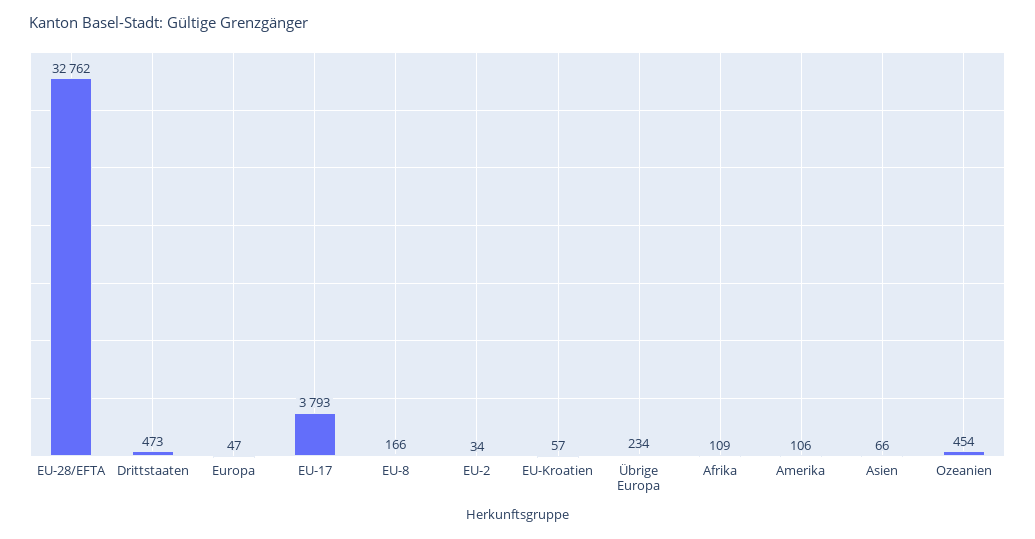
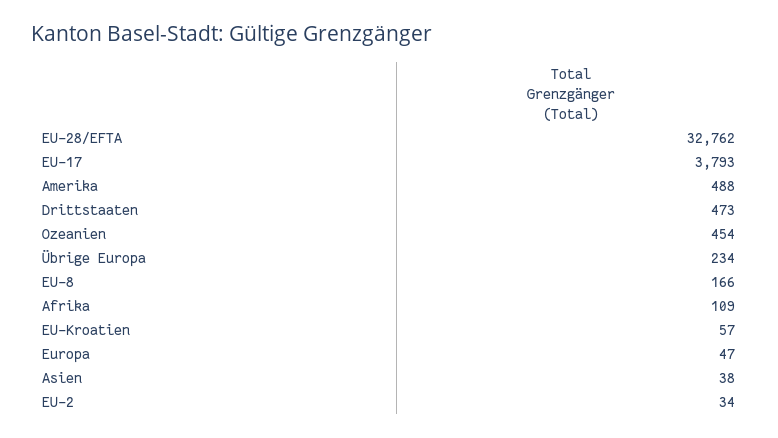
Amerika: 106 -> 488
Asien: 66 -> 38

